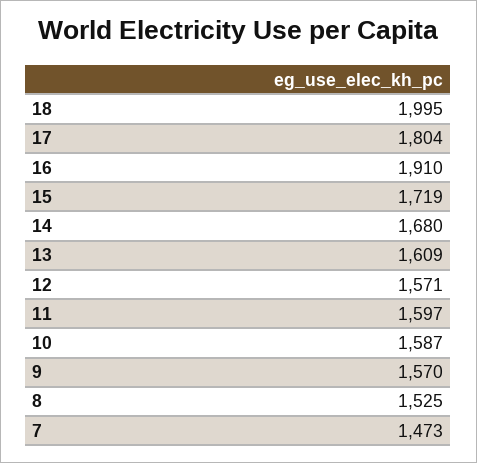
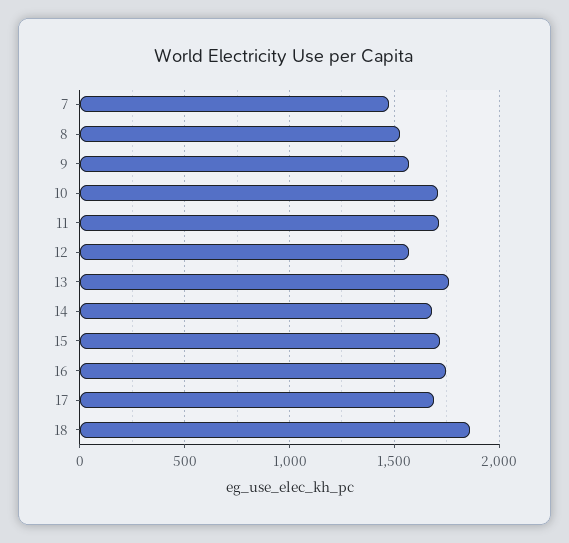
18: 1995 -> 1850
17: 1804 -> 1700
16: 1910 -> 1750
13: 1609 -> 1750
11: 1597 -> 1700
10: 1587 -> 1700

